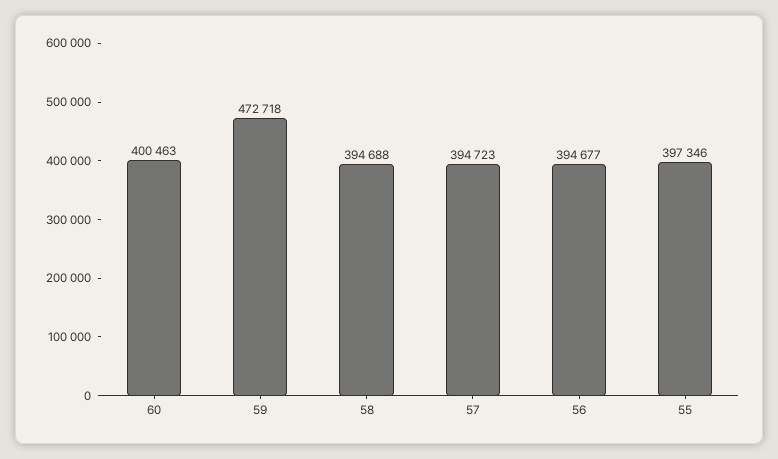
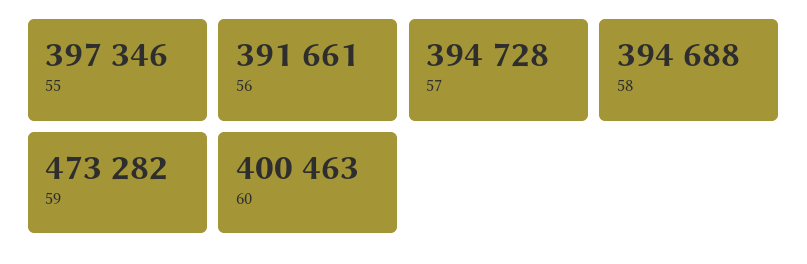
59: 472718 -> 473282
57: 394723 -> 394728
56: 394677 -> 391661

